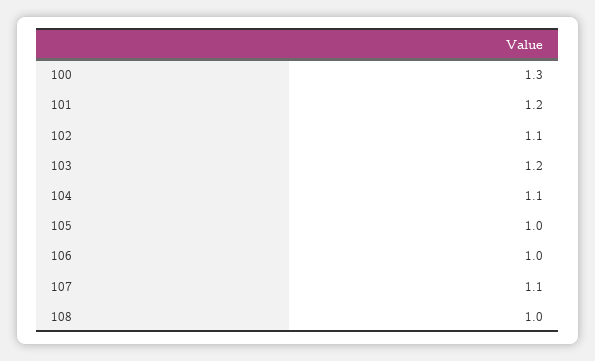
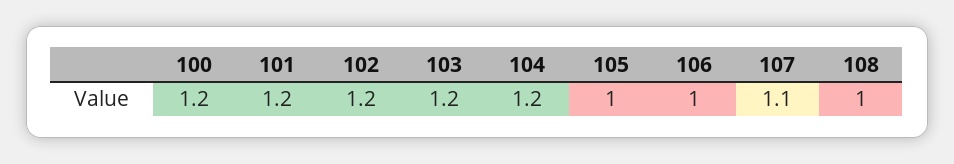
100: 1.3 -> 1.2
102: 1.1 -> 1.2
104: 1.1 -> 1.2

